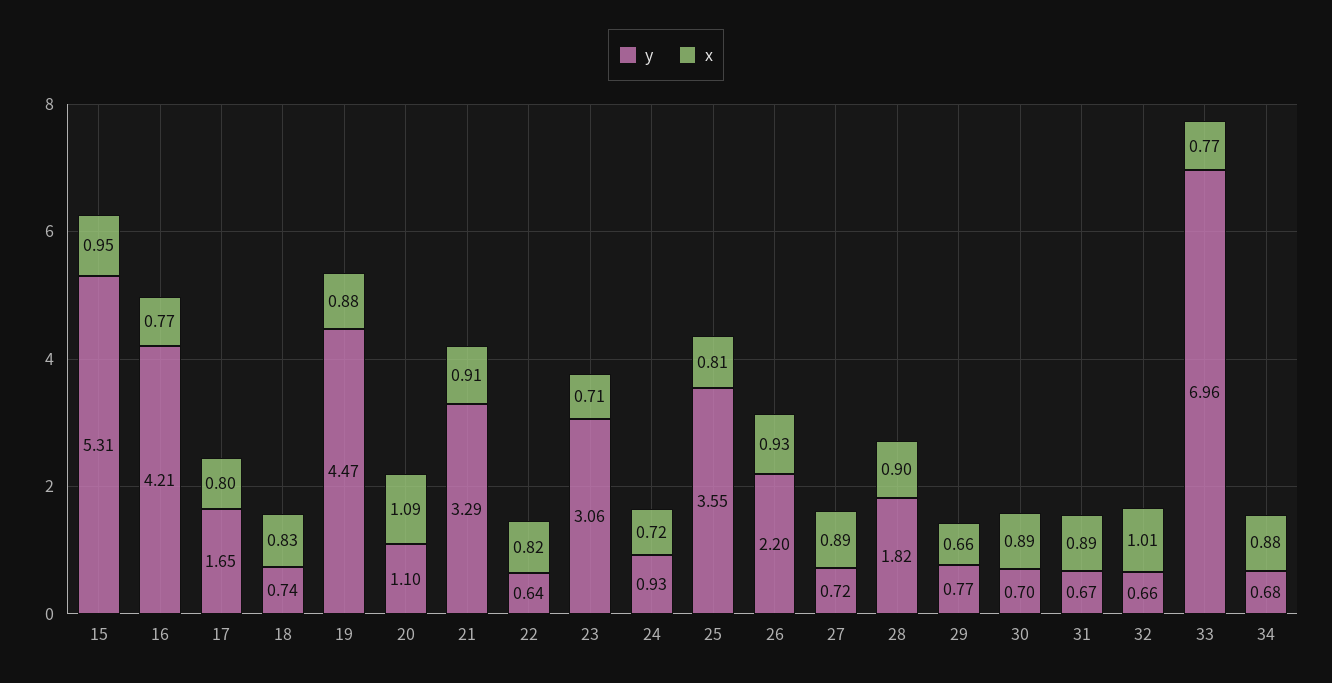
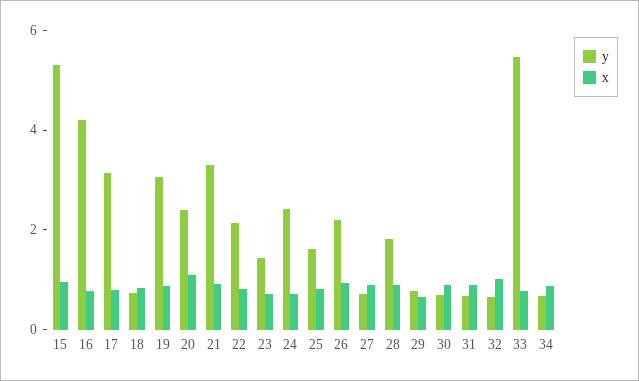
y, 17: 1.65 -> 3
y, 19: 4.47 -> 3
y, 20: 1.1 -> 2.5
y, 22: 0.64 -> 2
y, 23: 3.06 -> 1.5
y, 24: 0.93 -> 2.5
y, 25: 3.55 -> 1.5
y, 33: 6.96 -> 5.5

